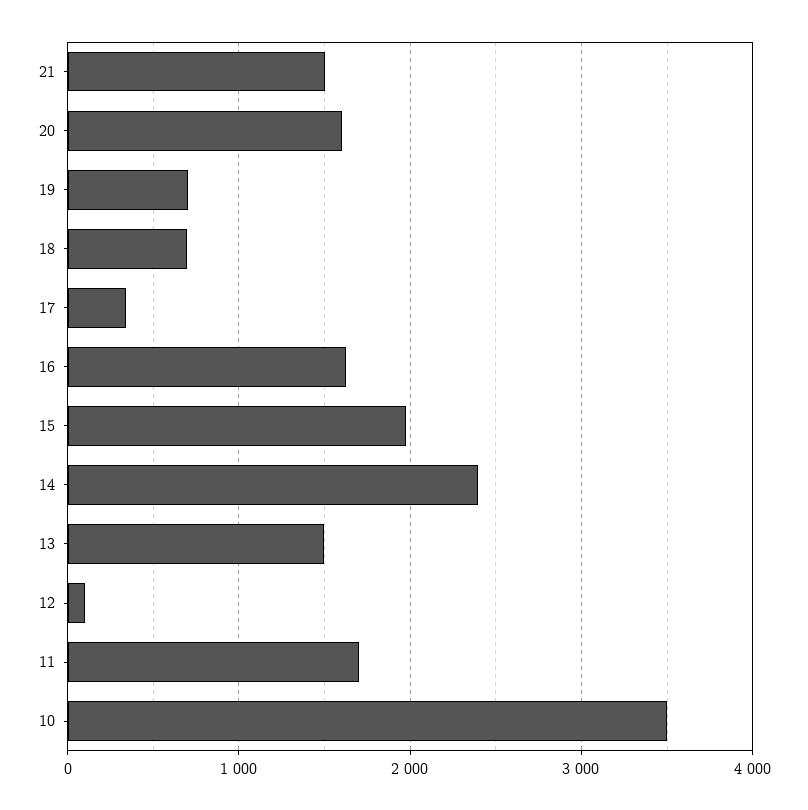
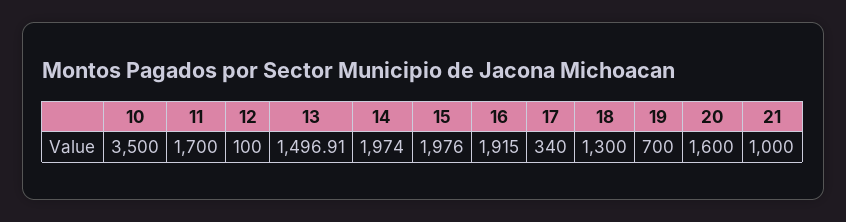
21: 1500 -> 1000
18: 700 -> 1300
16: 1600 -> 1915
14: 2400 -> 1974

